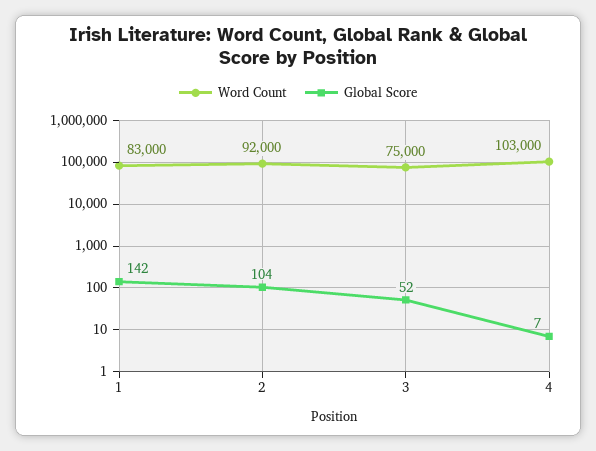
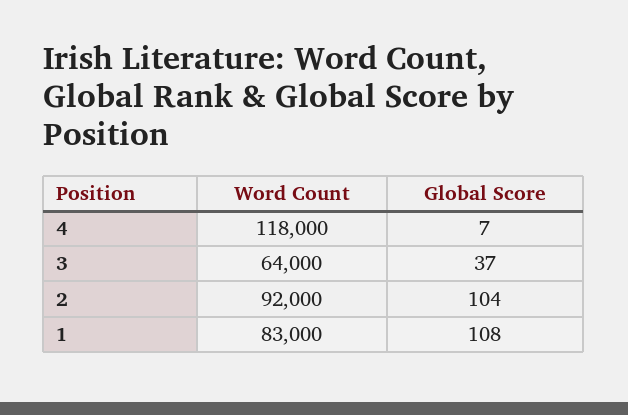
Global Score, 1: 142 -> 108
Word Count, 3: 75000 -> 64000
Global Score, 3: 52 -> 37
Word Count, 4: 103000 -> 118000

